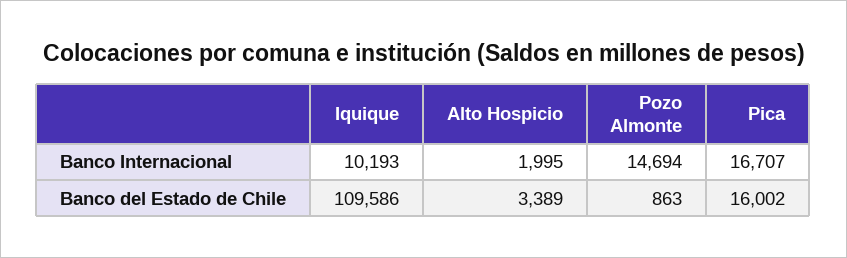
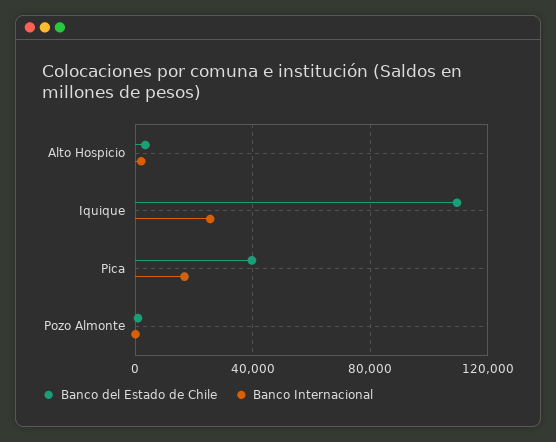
Banco Internacional, Iquique: 10193 -> 25000
Banco Internacional, Pozo Almonte: 14694 -> 0
Banco del Estado de Chile, Pica: 16002 -> 40000

